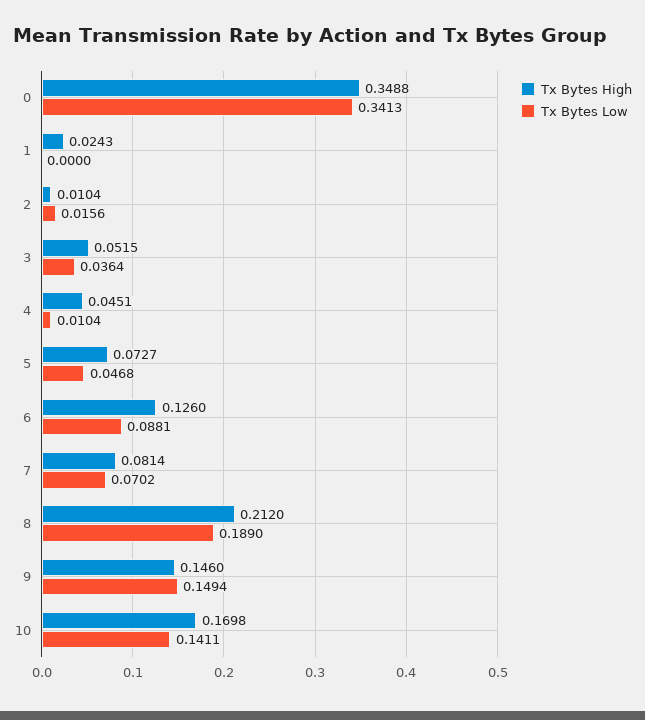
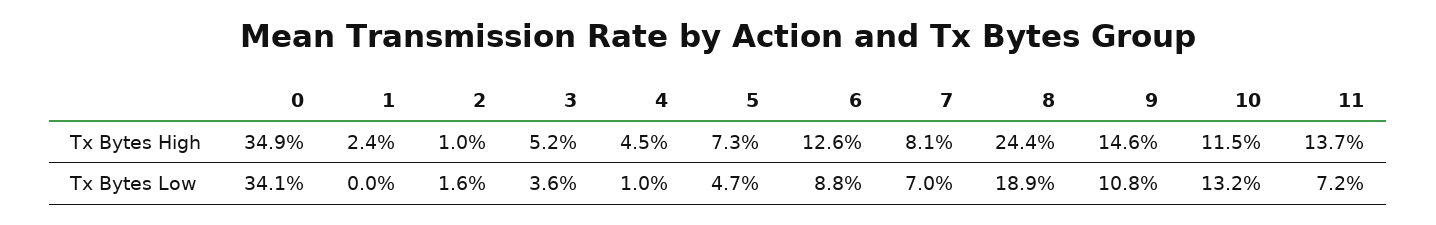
Tx Bytes High, 8: 0.212 -> 0.244
Tx Bytes Low, 9: 0.1494 -> 0.108
Tx Bytes High, 10: 0.1698 -> 0.115
Tx Bytes Low, 10: 0.1411 -> 0.132
Tx Bytes High, 11: none -> 0.137
Tx Bytes Low, 11: none -> 0.072

